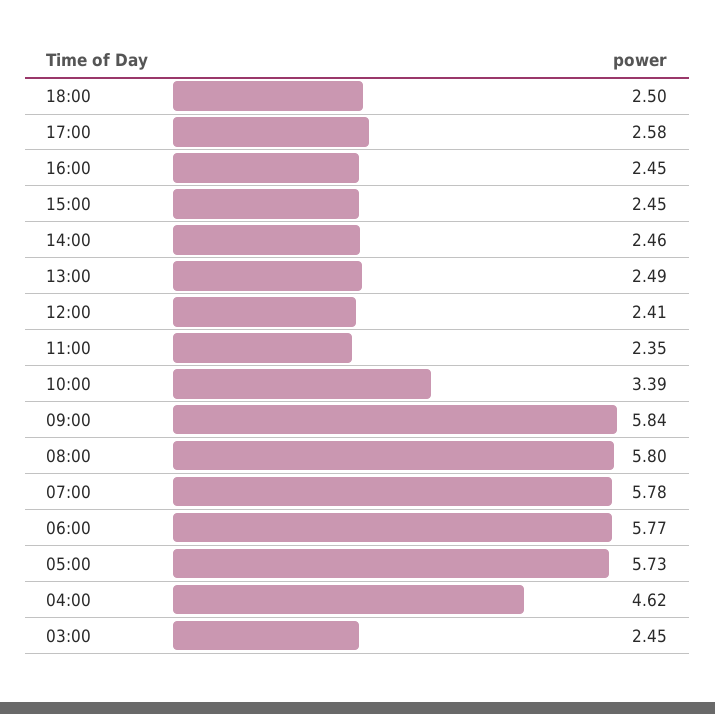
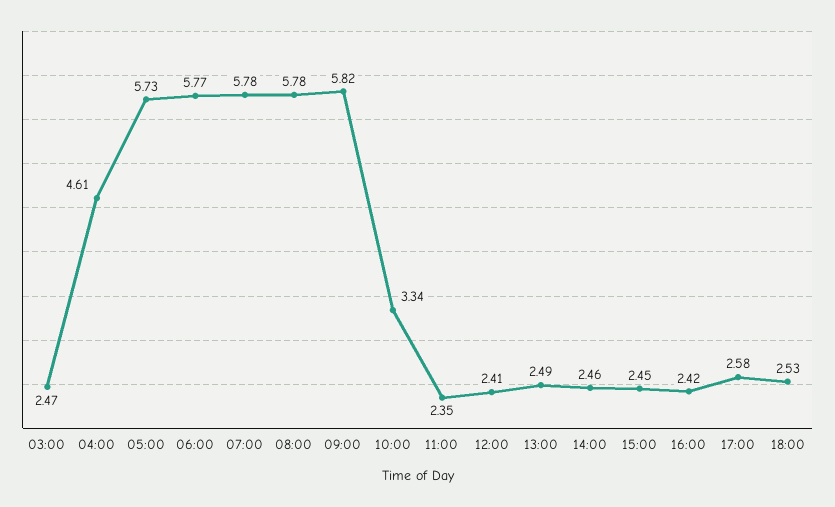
18:00: 2.5 -> 2.53
16:00: 2.45 -> 2.42
10:00: 3.39 -> 3.34
09:00: 5.84 -> 5.82
08:00: 5.8 -> 5.78
04:00: 4.62 -> 4.61
03:00: 2.45 -> 2.47

